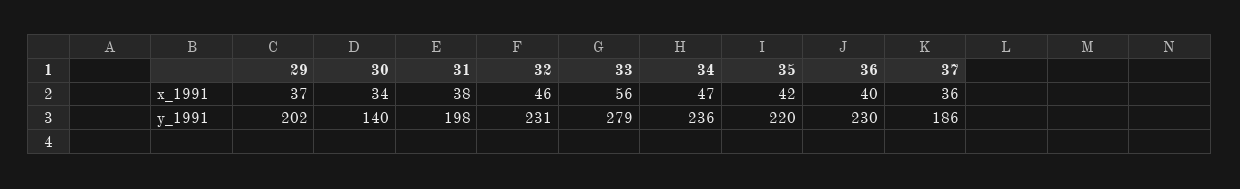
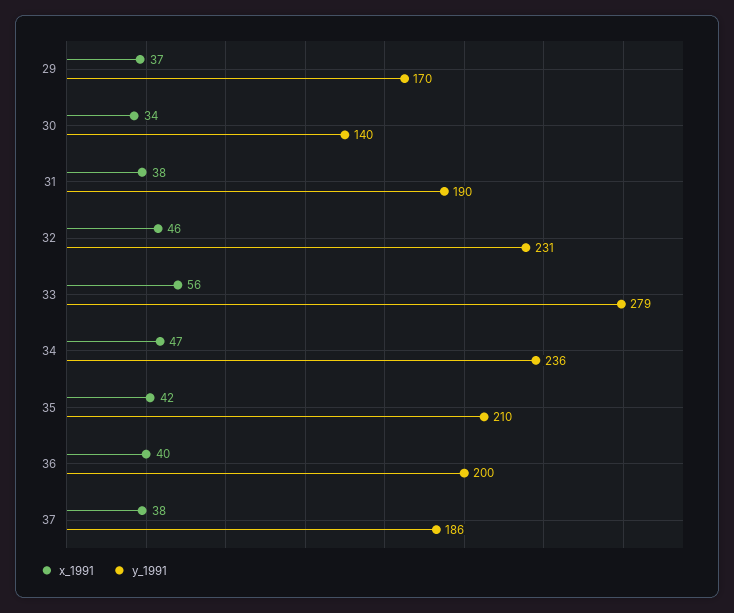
x_1991, 37: 36 -> 38
y_1991, 29: 202 -> 170
y_1991, 31: 198 -> 190
y_1991, 35: 220 -> 210
y_1991, 36: 230 -> 200

